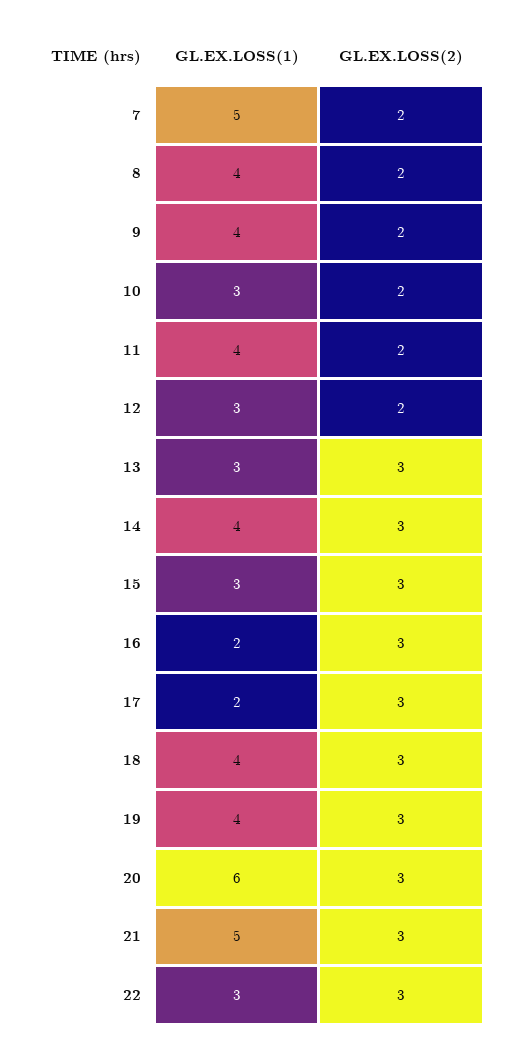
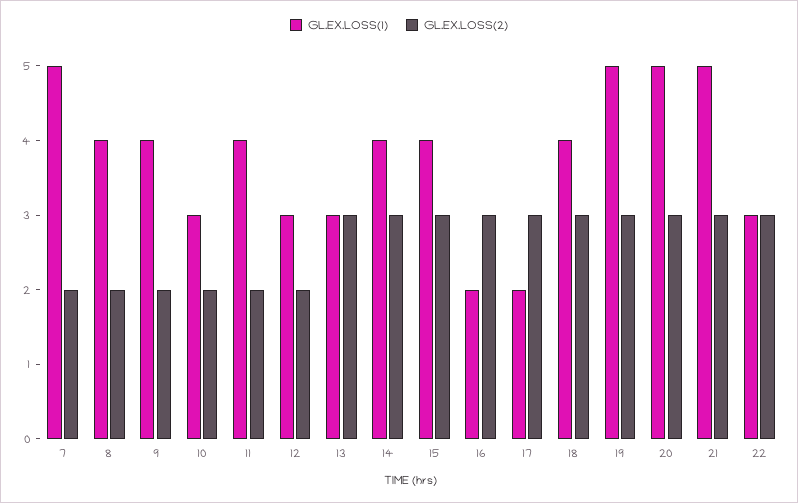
GL.EX.LOSS(1), 15: 3 -> 4
GL.EX.LOSS(1), 19: 4 -> 5
GL.EX.LOSS(1), 20: 6 -> 5

